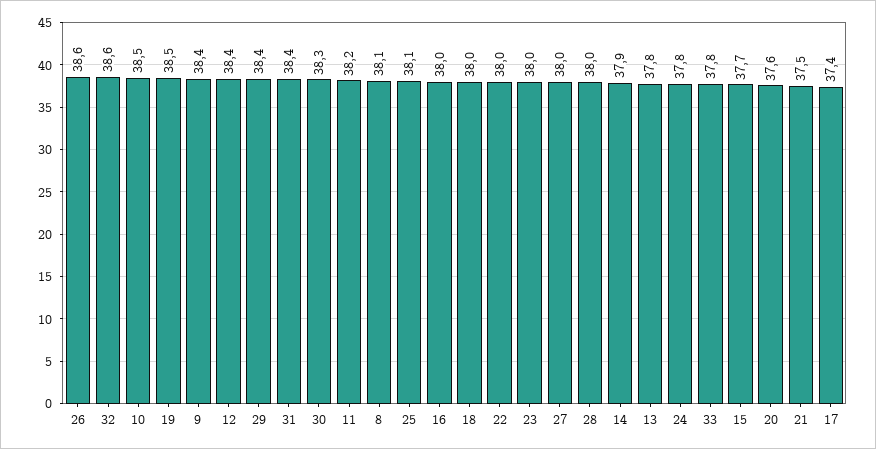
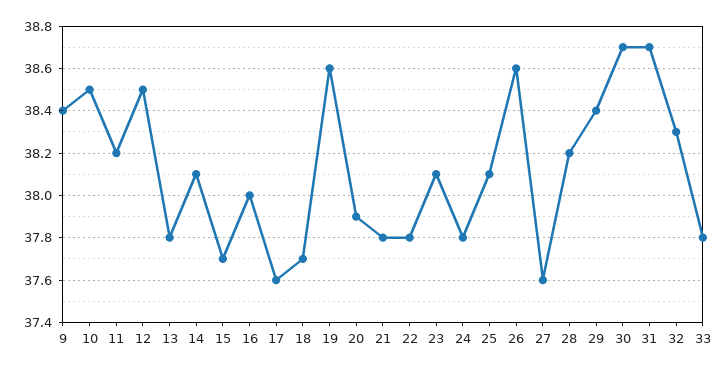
32: 38.6 -> 38.3
19: 38.5 -> 38.6
12: 38.4 -> 38.5
31: 38.4 -> 38.7
30: 38.3 -> 38.7
8: 38.1 -> none
18: 38 -> 37.7
22: 38 -> 37.8
23: 38 -> 38.1
27: 38 -> 37.6
28: 38 -> 38.2
14: 37.9 -> 38.1
20: 37.6 -> 37.9
21: 37.5 -> 37.8
17: 37.4 -> 37.6

